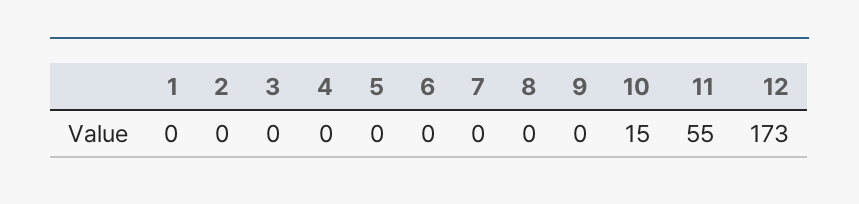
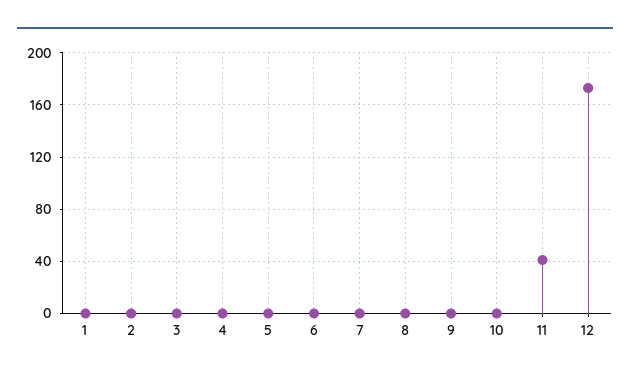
10: 15 -> 0
11: 55 -> 40

